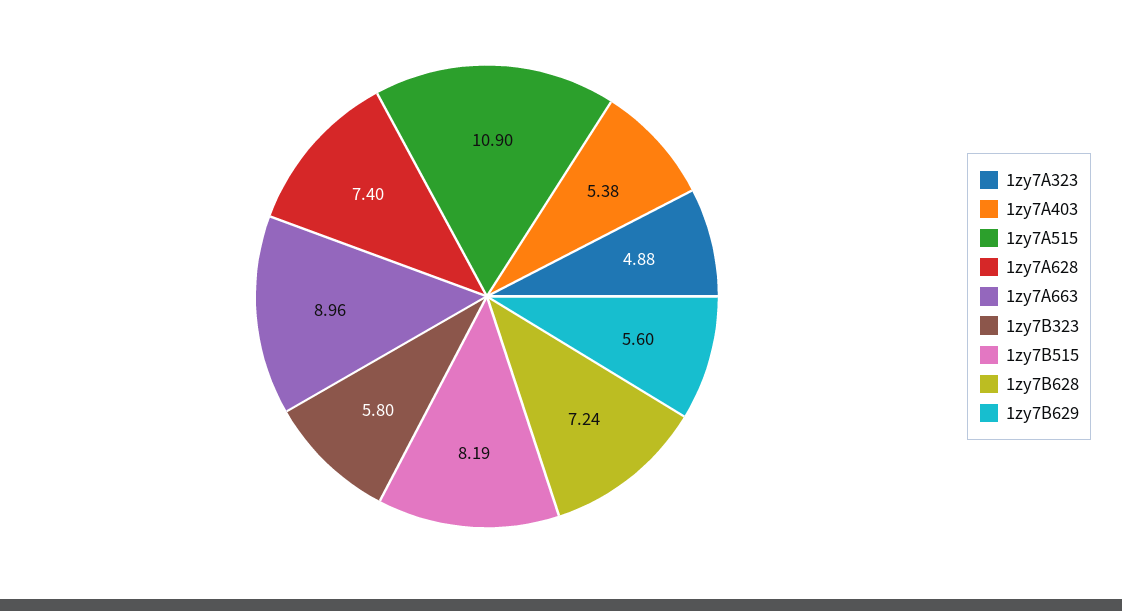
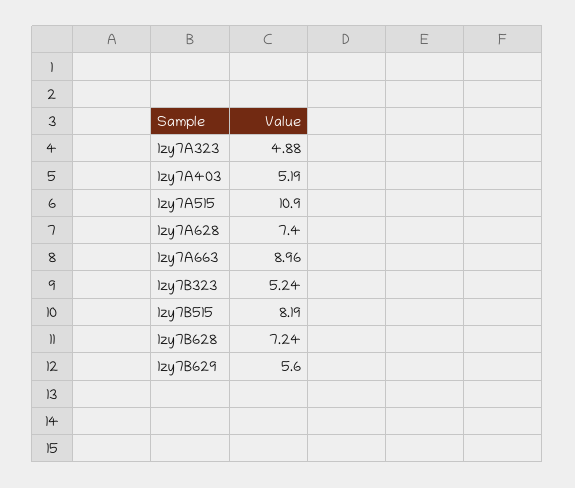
1zy7A403: 5.38 -> 5.19
1zy7B323: 5.8 -> 5.24

